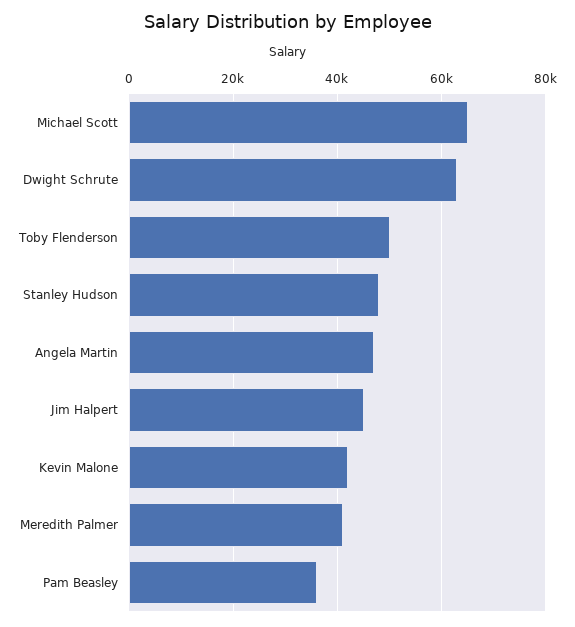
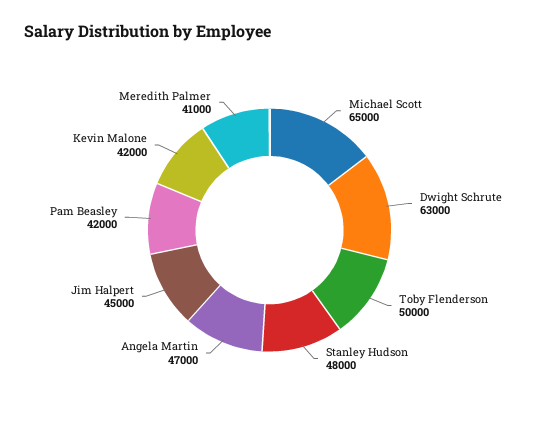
Pam Beasley: 36000 -> 42000

